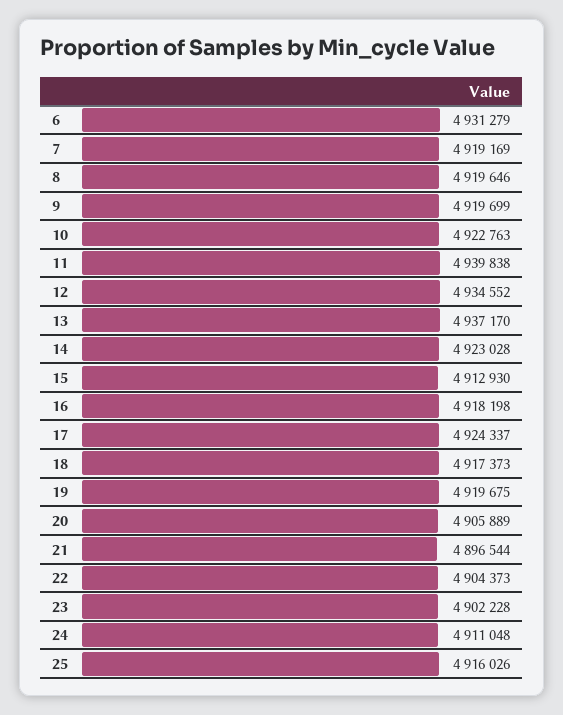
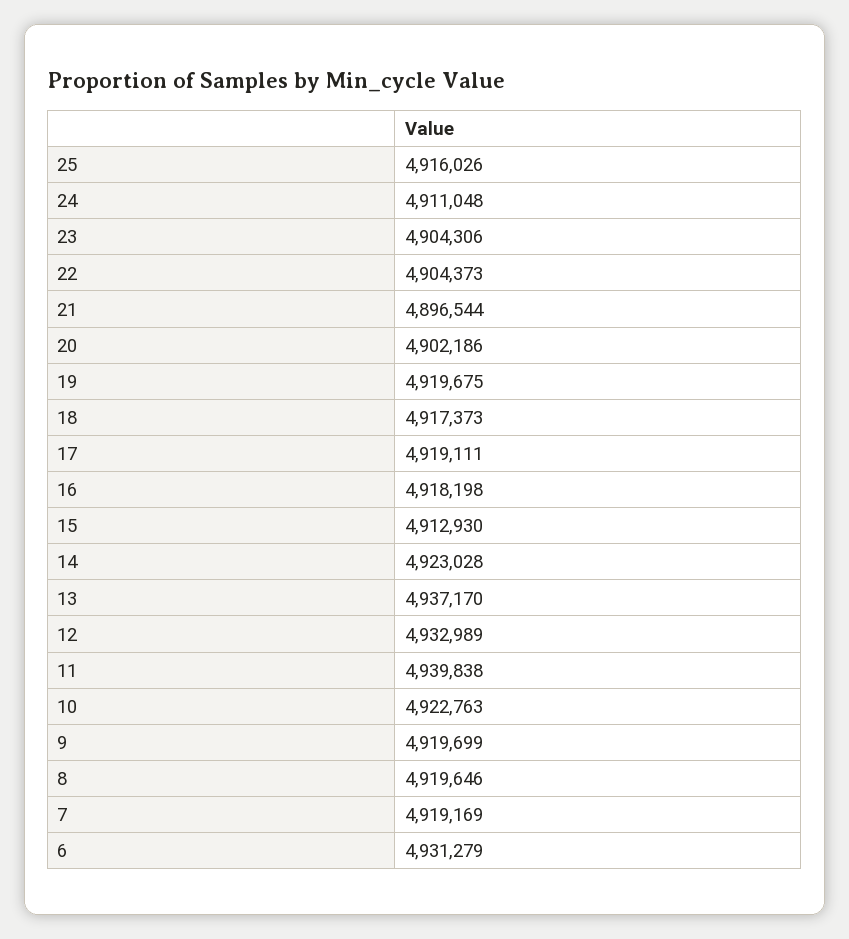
12: 4934552 -> 4932989
17: 4924337 -> 4919111
20: 4905889 -> 4902186
23: 4902228 -> 4904306

